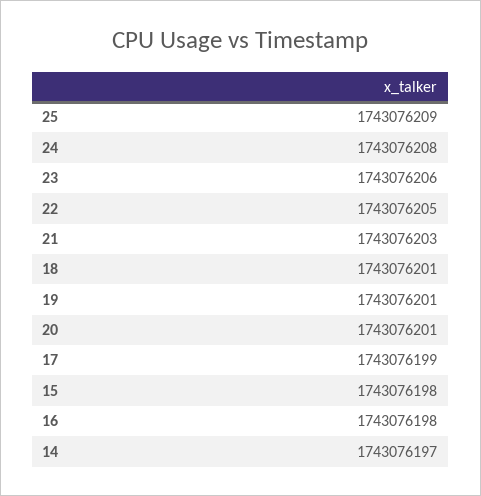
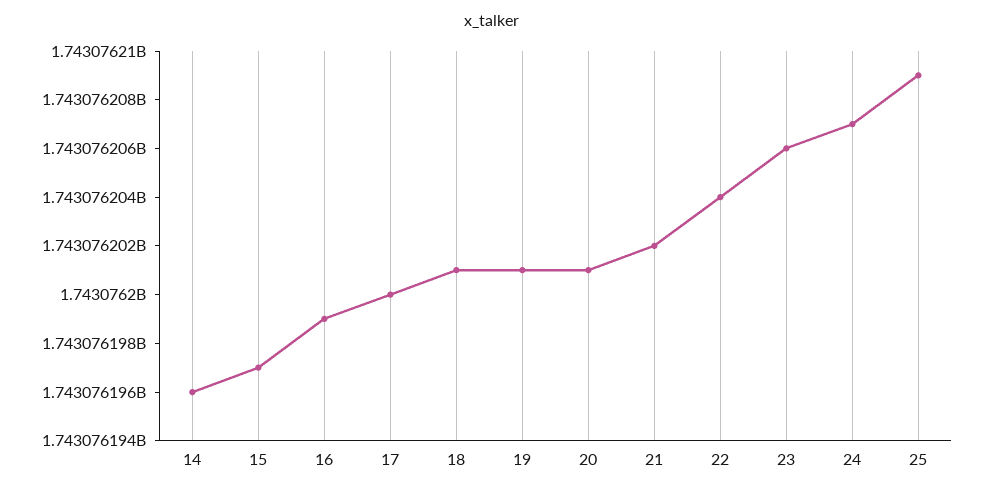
24: 1743076208 -> 1743076207
22: 1743076205 -> 1743076204
21: 1743076203 -> 1743076202
17: 1743076199 -> 1743076200
15: 1743076198 -> 1743076197
16: 1743076198 -> 1743076199
14: 1743076197 -> 1743076196

